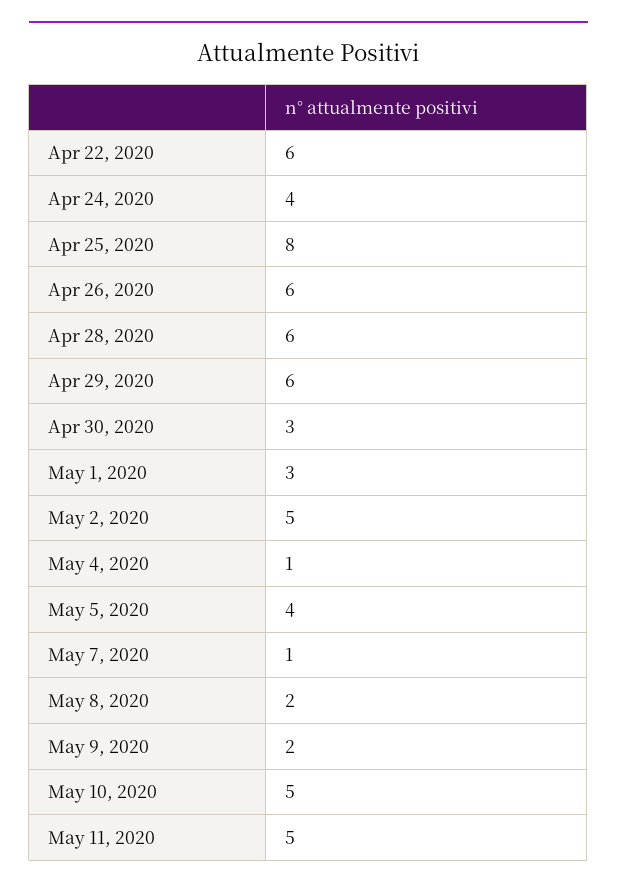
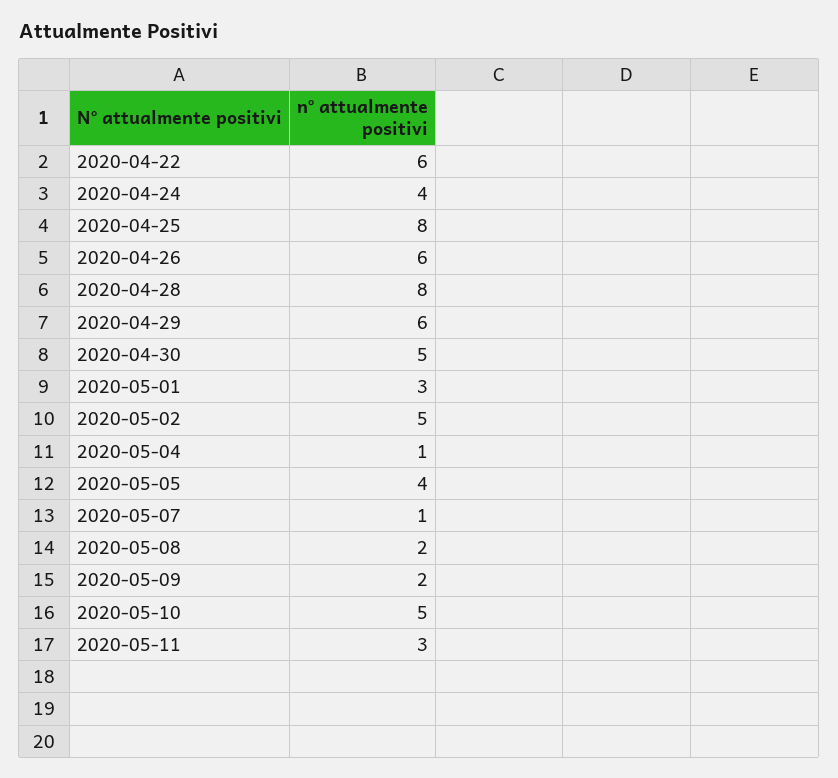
Apr 28, 2020: 6 -> 8
Apr 30, 2020: 3 -> 5
May 11, 2020: 5 -> 3

